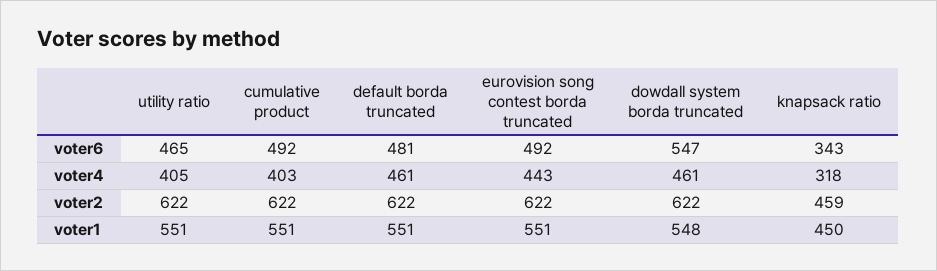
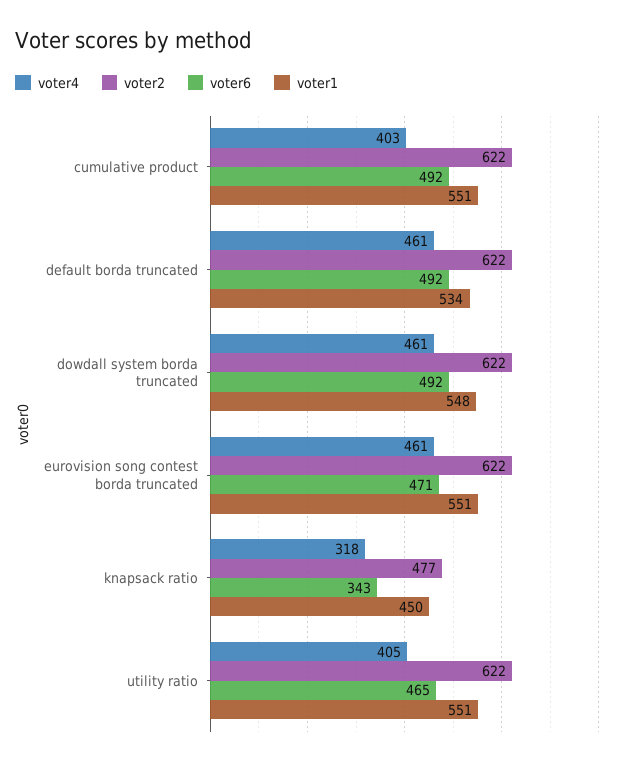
voter6, default borda truncated: 481 -> 492
voter6, eurovision song contest borda truncated: 492 -> 471
voter6, dowdall system borda truncated: 547 -> 492
voter4, eurovision song contest borda truncated: 443 -> 461
voter2, knapsack ratio: 459 -> 477
voter1, default borda truncated: 551 -> 534

